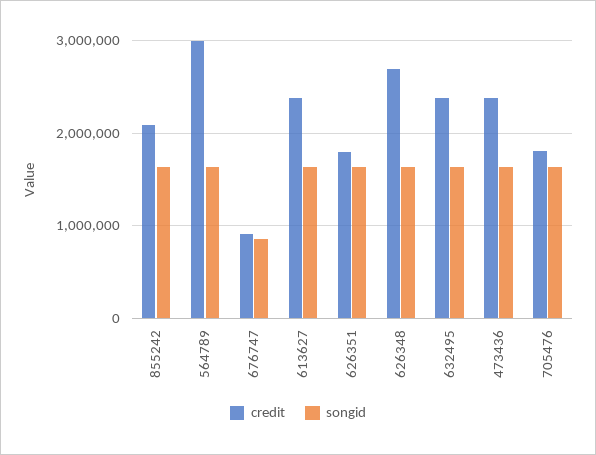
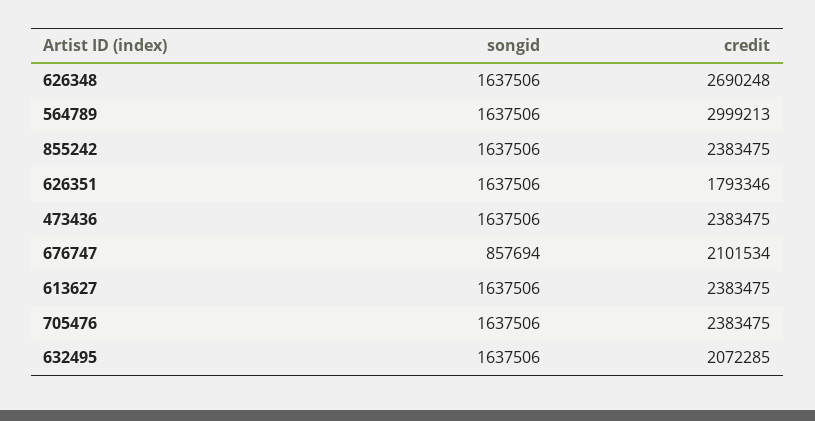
credit, 855242: 2100000 -> 2383475
credit, 676747: 900000 -> 2101534
credit, 632495: 2400000 -> 2072285
credit, 705476: 1800000 -> 2383475

